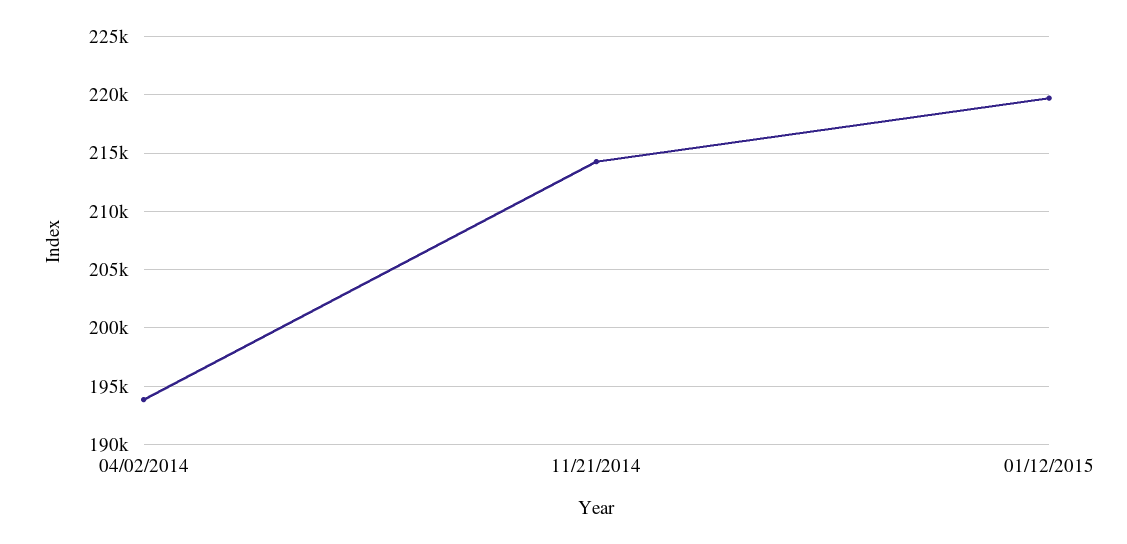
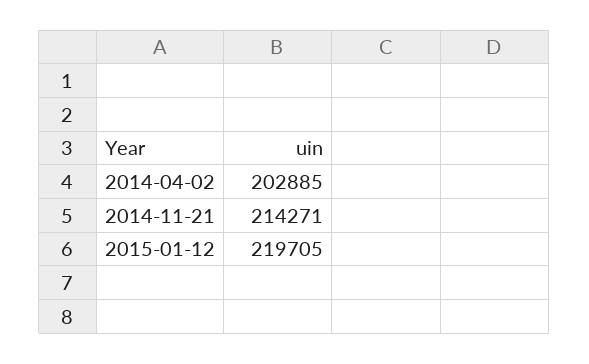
04/02/2014: 194000 -> 202885

